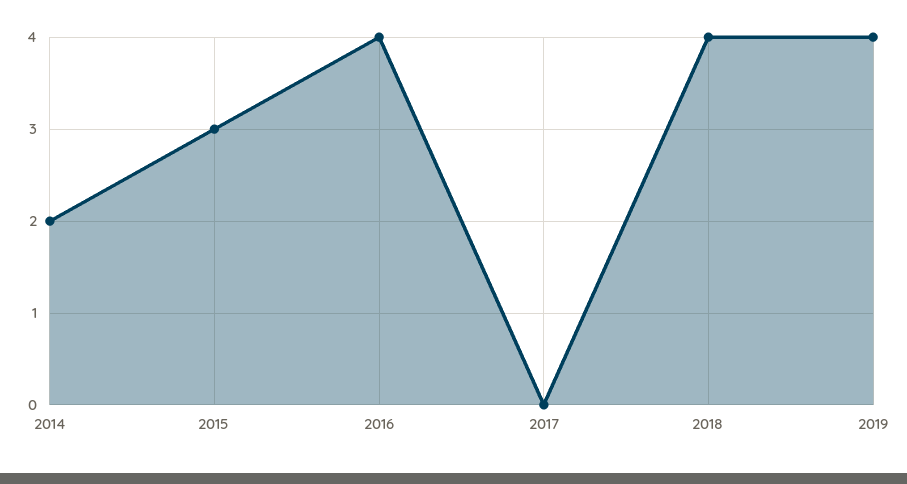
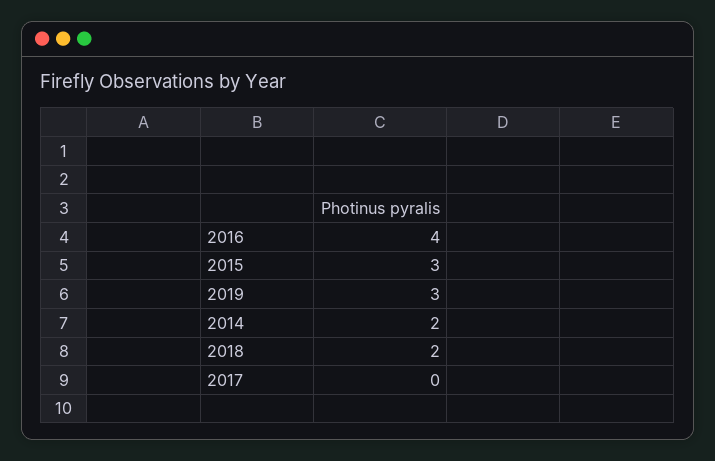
2018: 4 -> 2
2019: 4 -> 3

